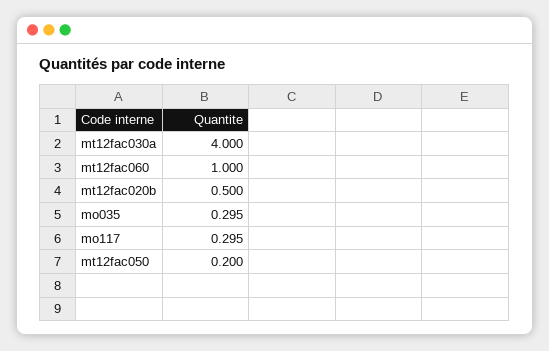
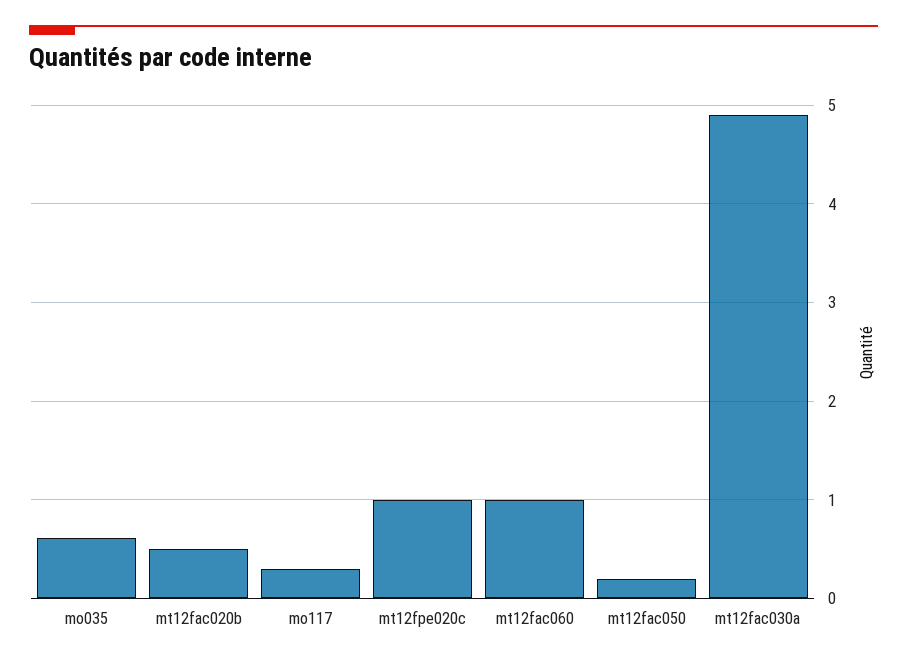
mt12fac030a: 4 -> 4.9
mo035: 0.295 -> 0.6
mt12fpe020c: none -> 1

